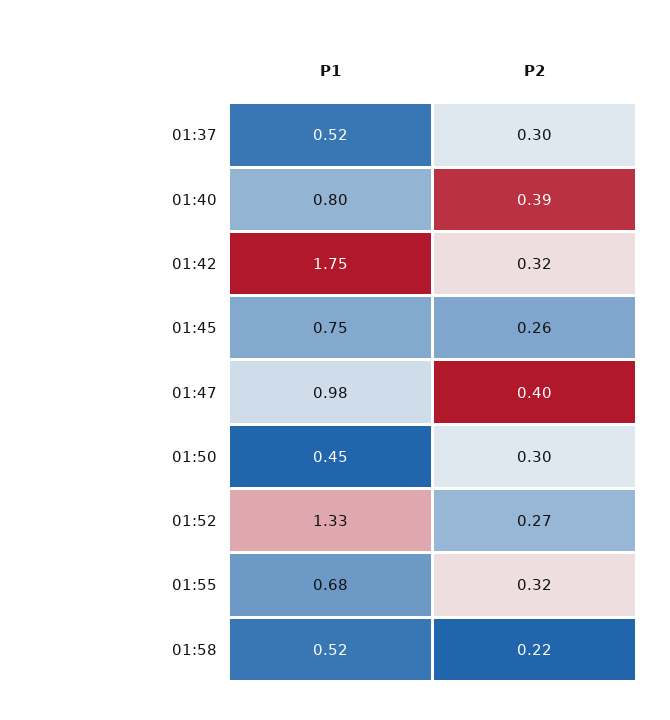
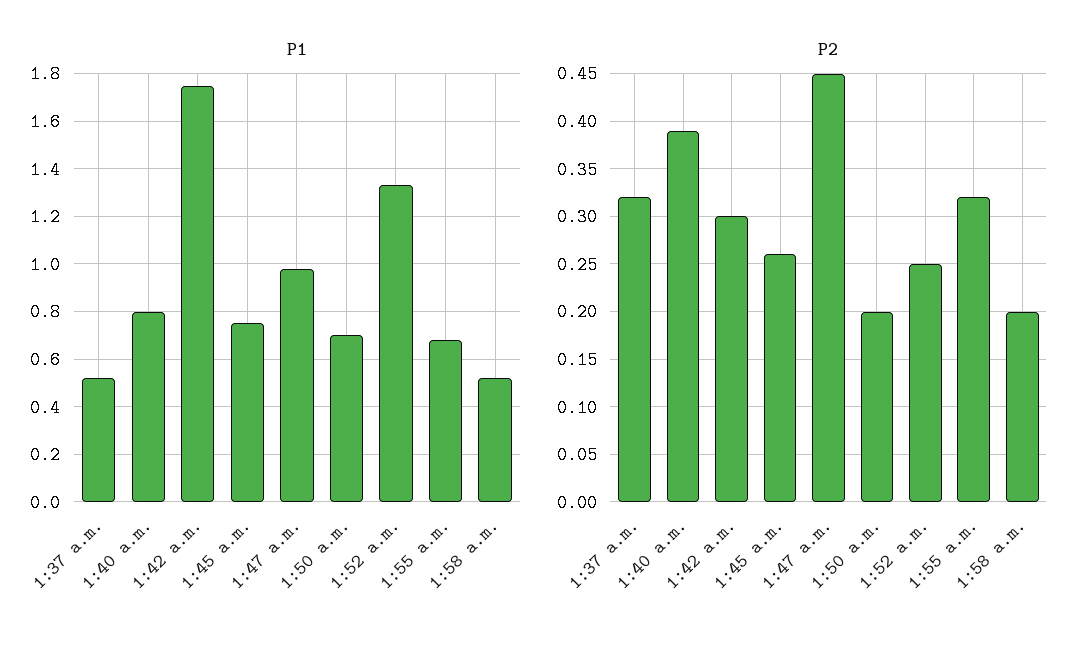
P2, 01:37: 0.3 -> 0.32
P2, 01:42: 0.32 -> 0.3
P2, 01:47: 0.4 -> 0.45
P1, 01:50: 0.45 -> 0.7
P2, 01:50: 0.3 -> 0.2
P2, 01:52: 0.27 -> 0.25
P2, 01:58: 0.22 -> 0.2

